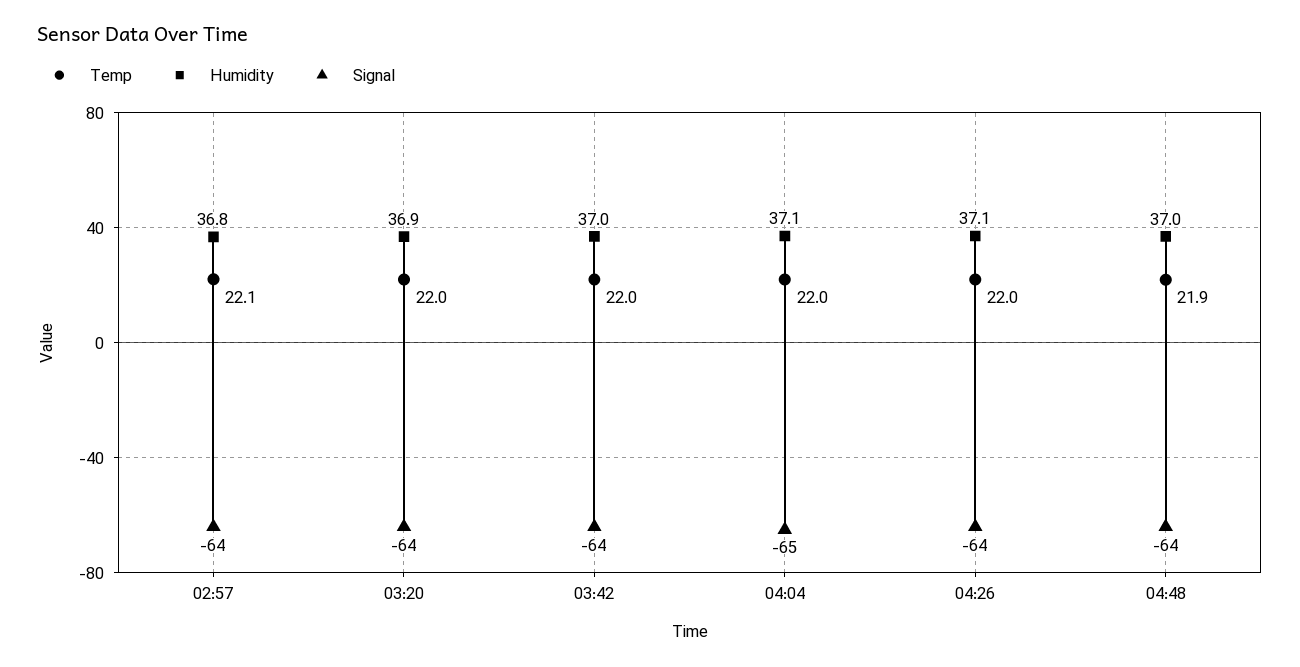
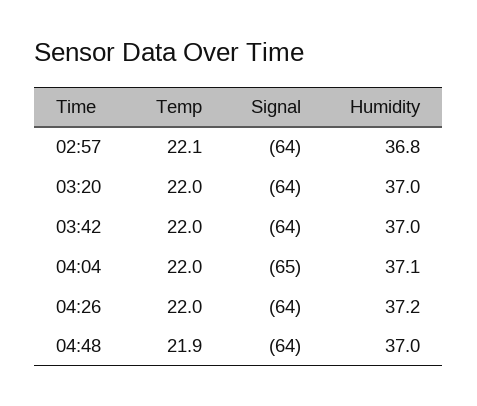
Humidity, 03:20: 36.9 -> 37
Humidity, 04:26: 37.1 -> 37.2

